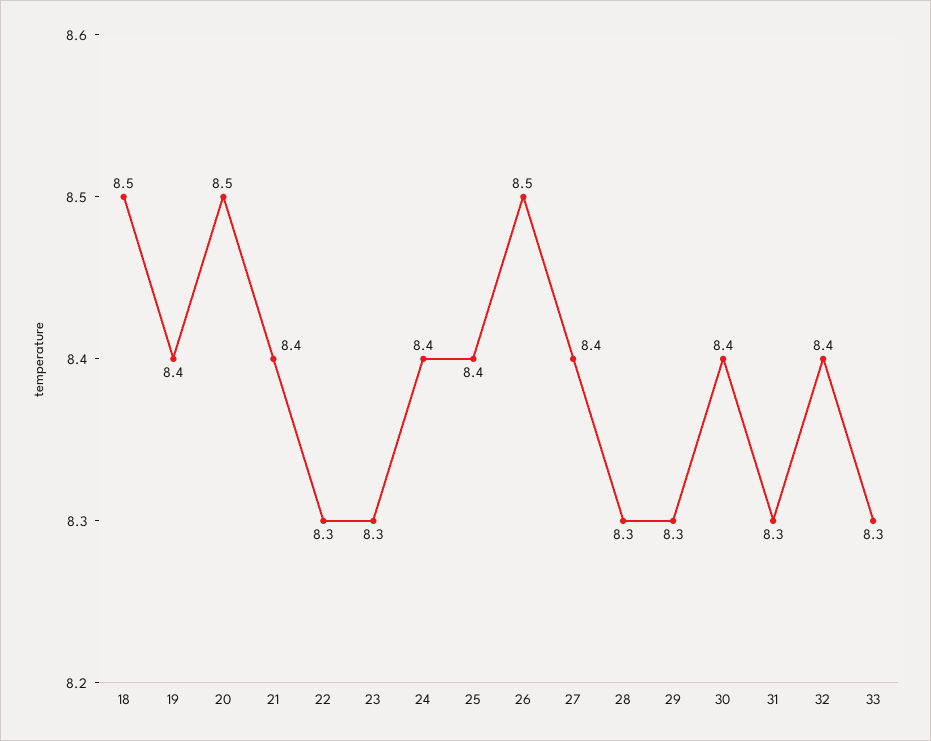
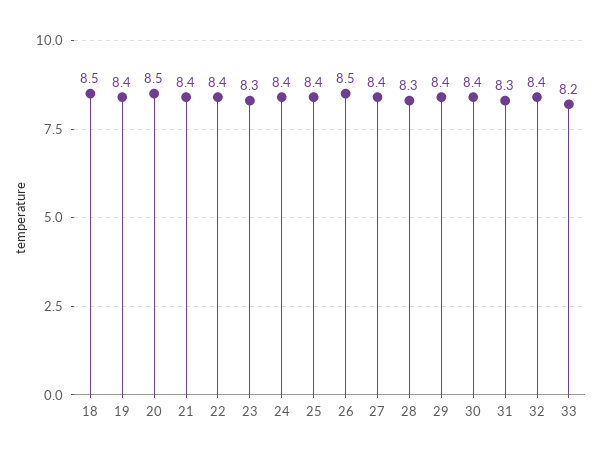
22: 8.3 -> 8.4
29: 8.3 -> 8.4
33: 8.3 -> 8.2

